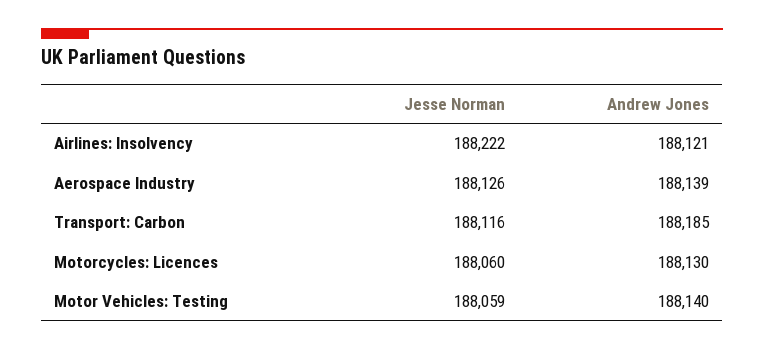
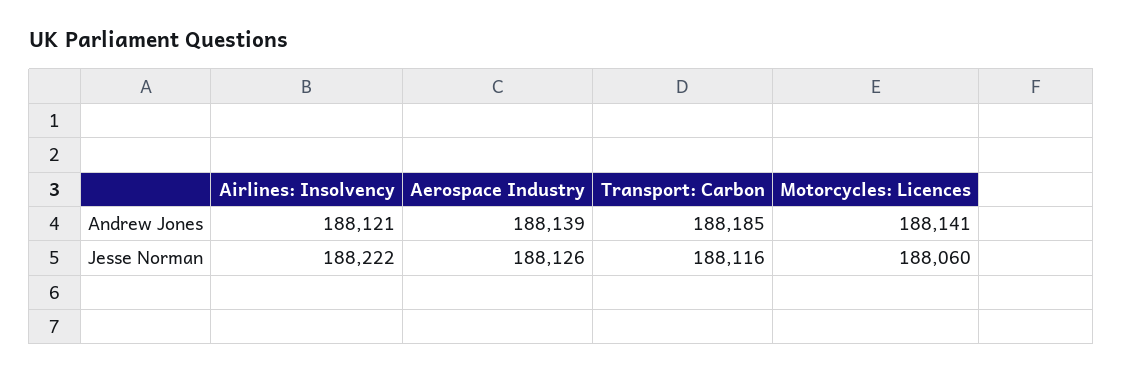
Andrew Jones, Motorcycles: Licences: 188130 -> 188141
Jesse Norman, Motor Vehicles: Testing: 188059 -> none
Andrew Jones, Motor Vehicles: Testing: 188140 -> none

